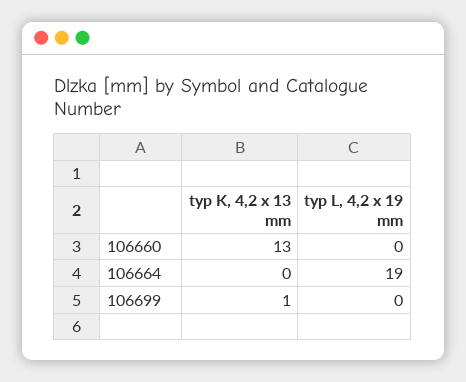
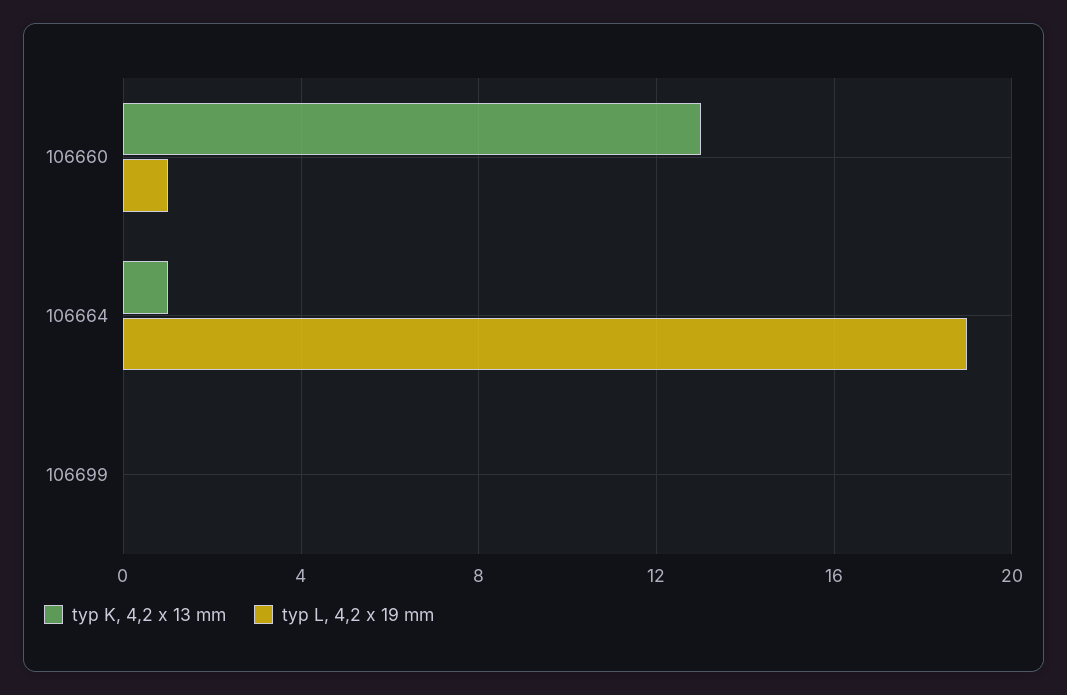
typ L, 4,2 x 19 mm, 106660: 0 -> 1
typ K, 4,2 x 13 mm, 106664: 0 -> 1
typ K, 4,2 x 13 mm, 106699: 1 -> 0

